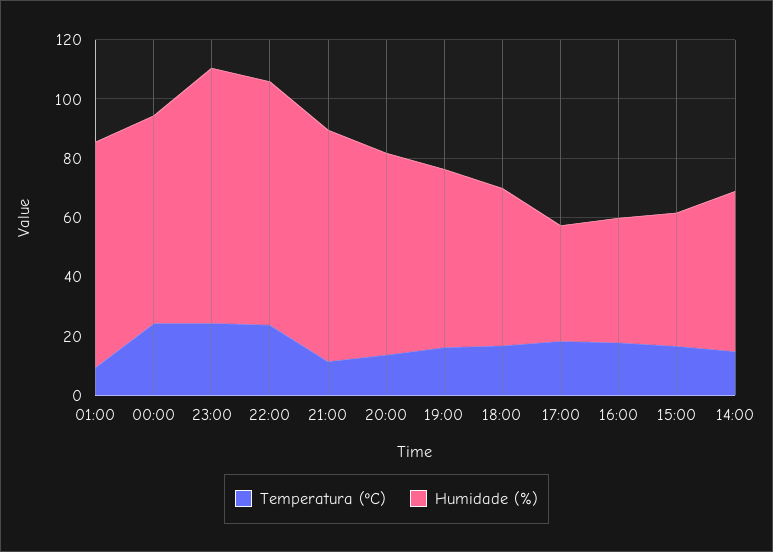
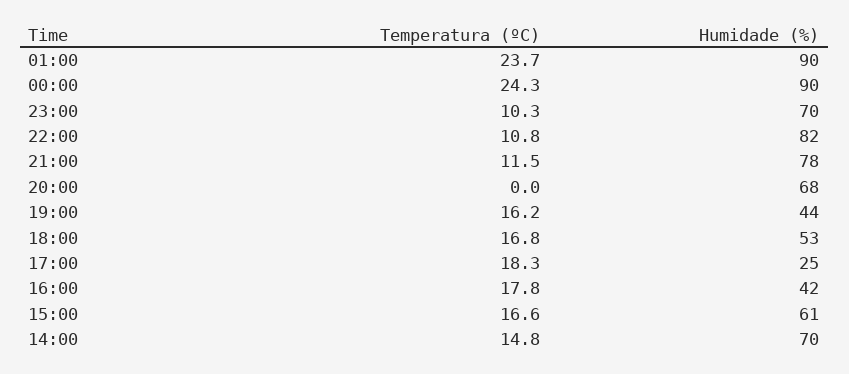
Temperatura (ºC), 01:00: 10 -> 23.7
Humidade (%), 01:00: 75 -> 90
Humidade (%), 00:00: 70 -> 90
Temperatura (ºC), 23:00: 25 -> 10.3
Humidade (%), 23:00: 85 -> 70
Temperatura (ºC), 22:00: 25 -> 10.8
Temperatura (ºC), 20:00: 15 -> 0
Humidade (%), 19:00: 60 -> 44
Humidade (%), 17:00: 40 -> 25
Humidade (%), 15:00: 45 -> 61
Humidade (%), 14:00: 55 -> 70

